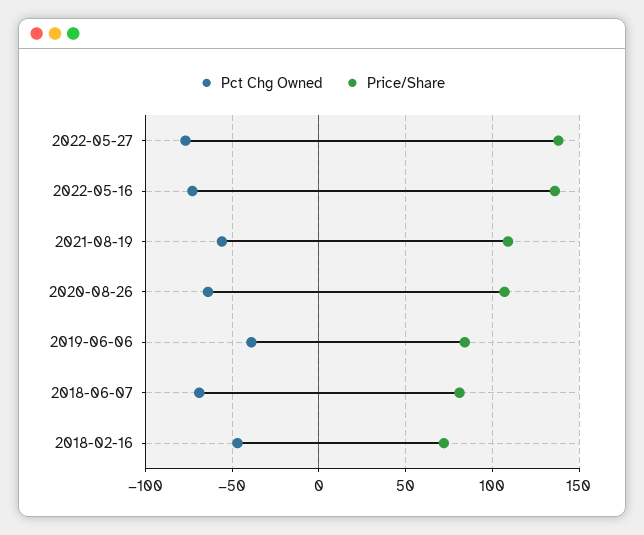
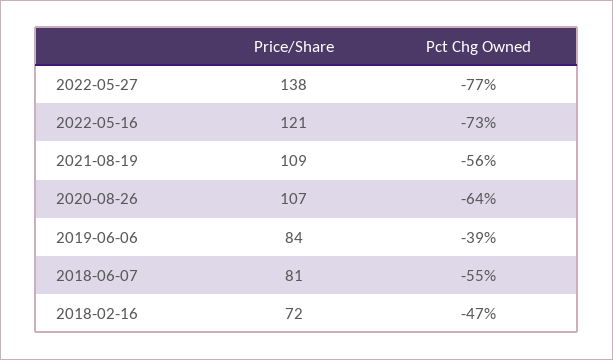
Price/Share, 2022-05-16: 135 -> 121
Pct Chg Owned, 2018-06-07: -70 -> -55

